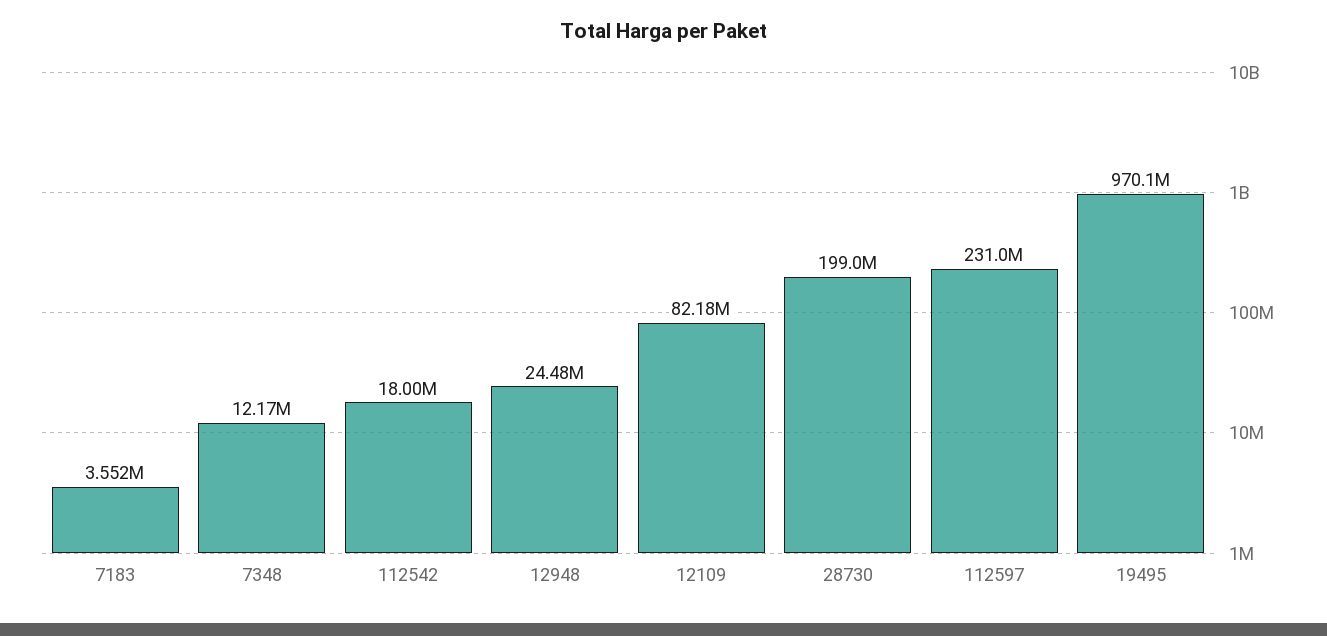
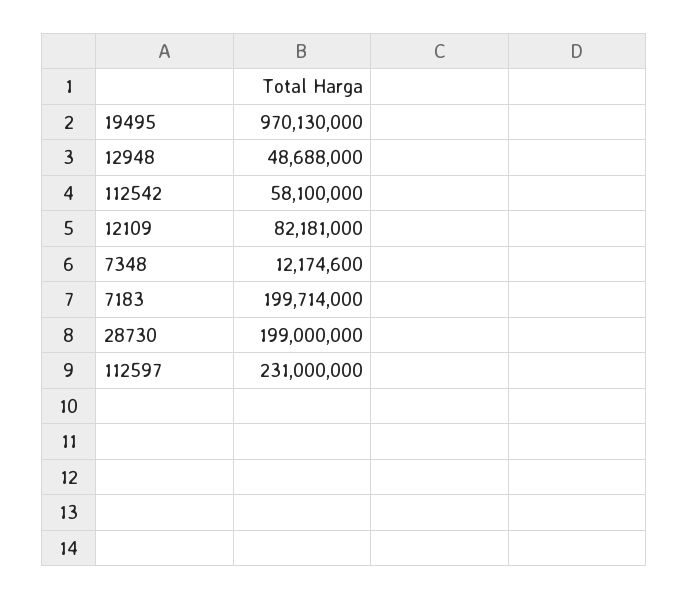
7183: 3552000 -> 199714000
112542: 18000000 -> 58100000
12948: 24480000 -> 48688000

